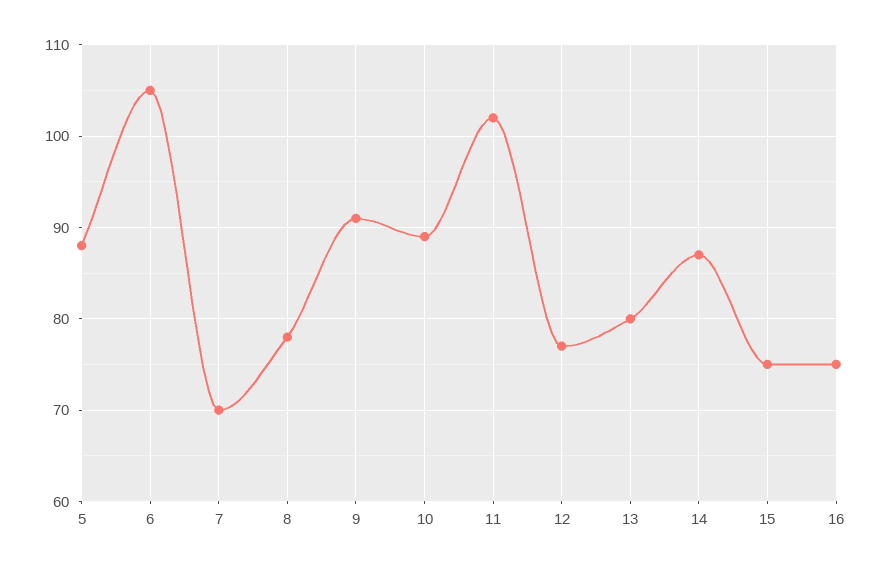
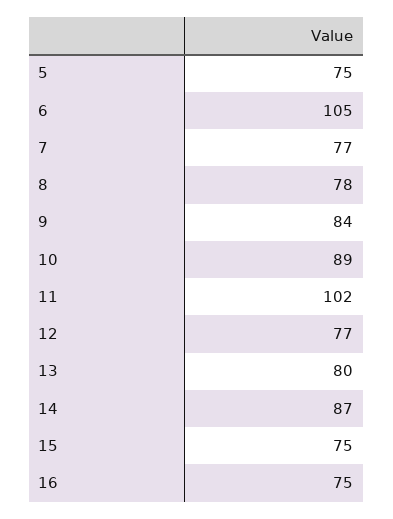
5: 88 -> 75
7: 70 -> 77
9: 91 -> 84

